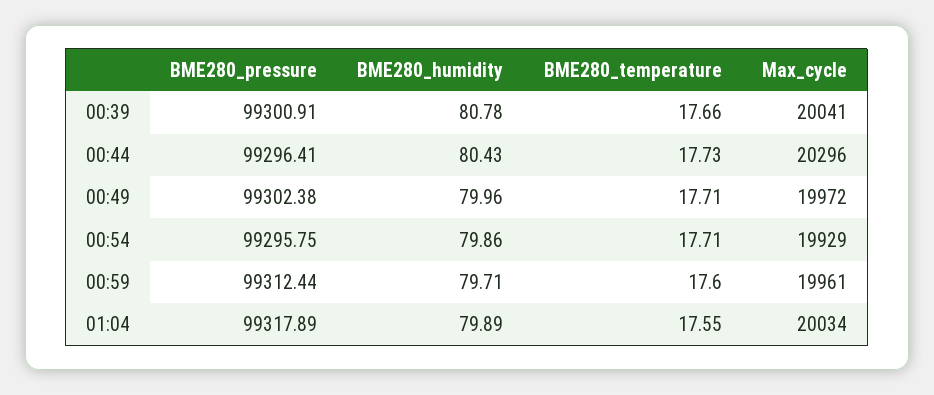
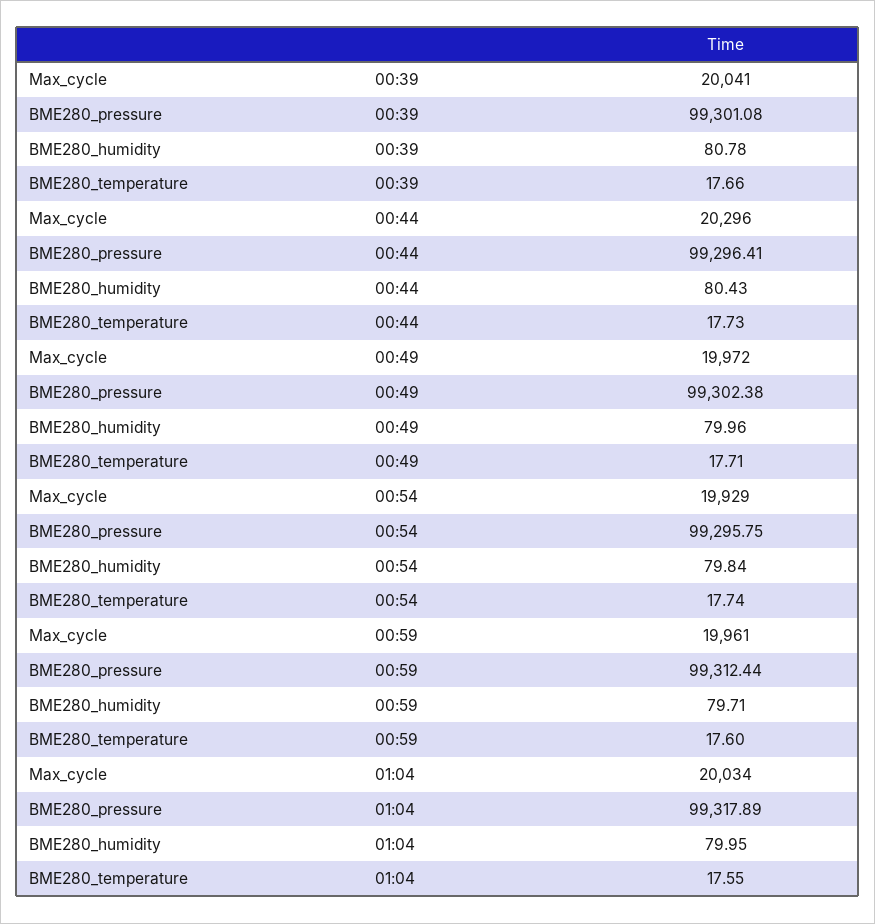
BME280_pressure, 00:39: 99300.91 -> 99301.08
BME280_humidity, 00:54: 79.86 -> 79.84
BME280_temperature, 00:54: 17.71 -> 17.74
BME280_humidity, 01:04: 79.89 -> 79.95

